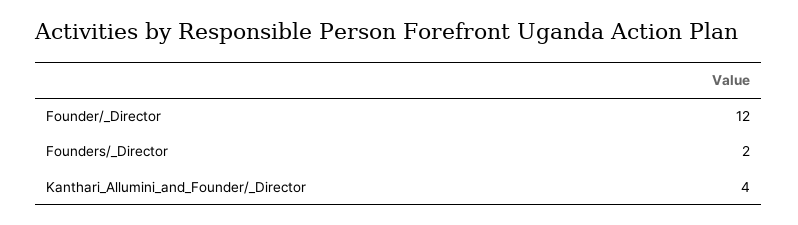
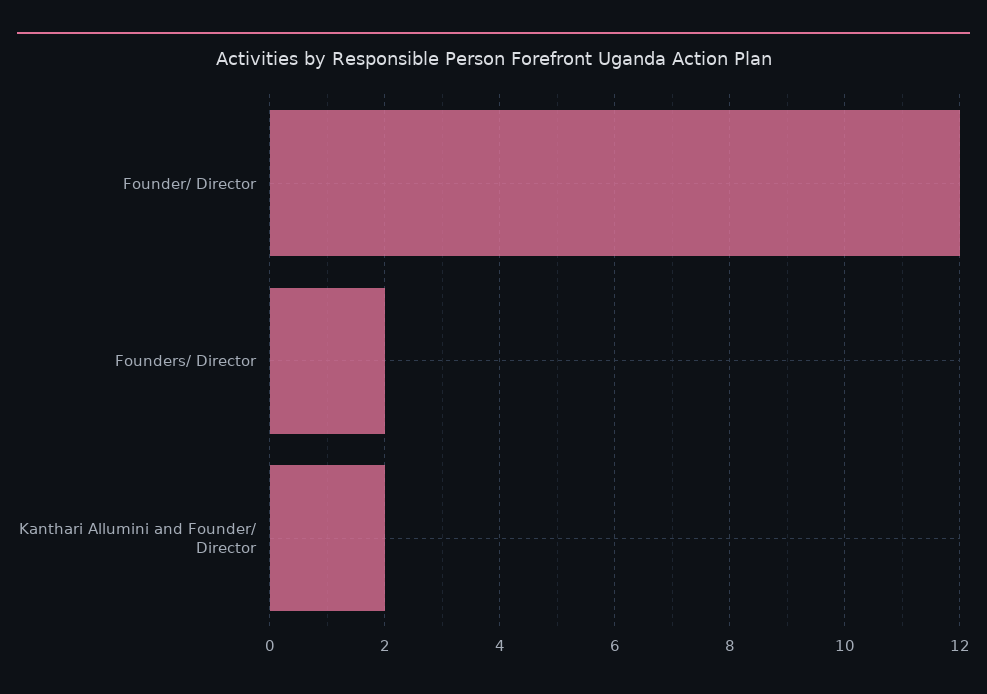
Kanthari_Allumini_and_Founder/_Director: 4 -> 2

